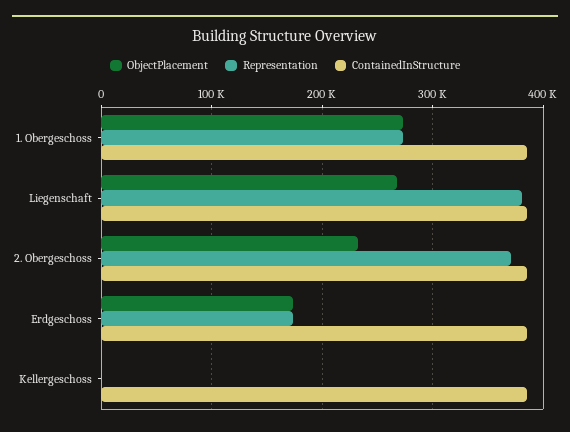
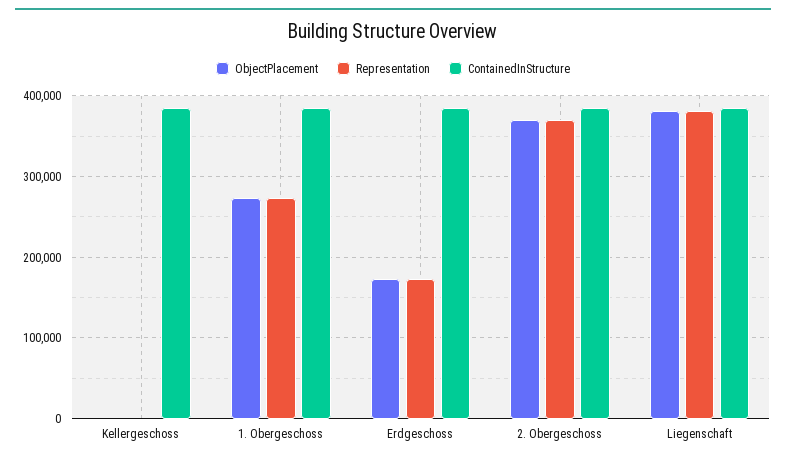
ObjectPlacement, Liegenschaft: 270000 -> 380000
ObjectPlacement, 2. Obergeschoss: 230000 -> 370000

